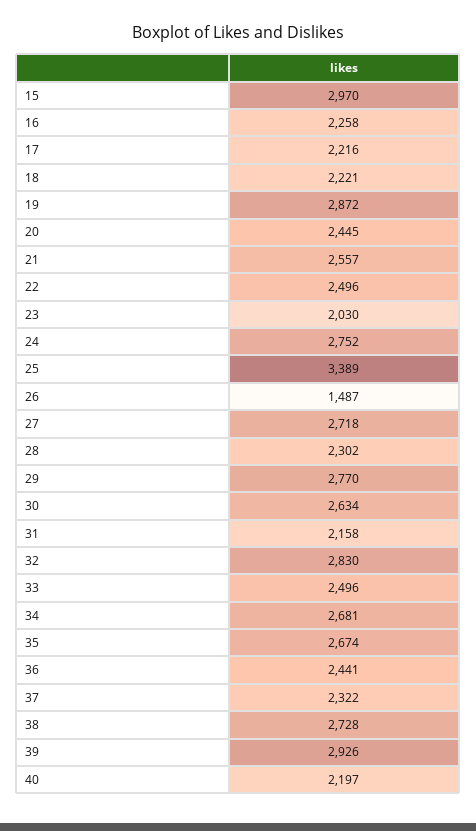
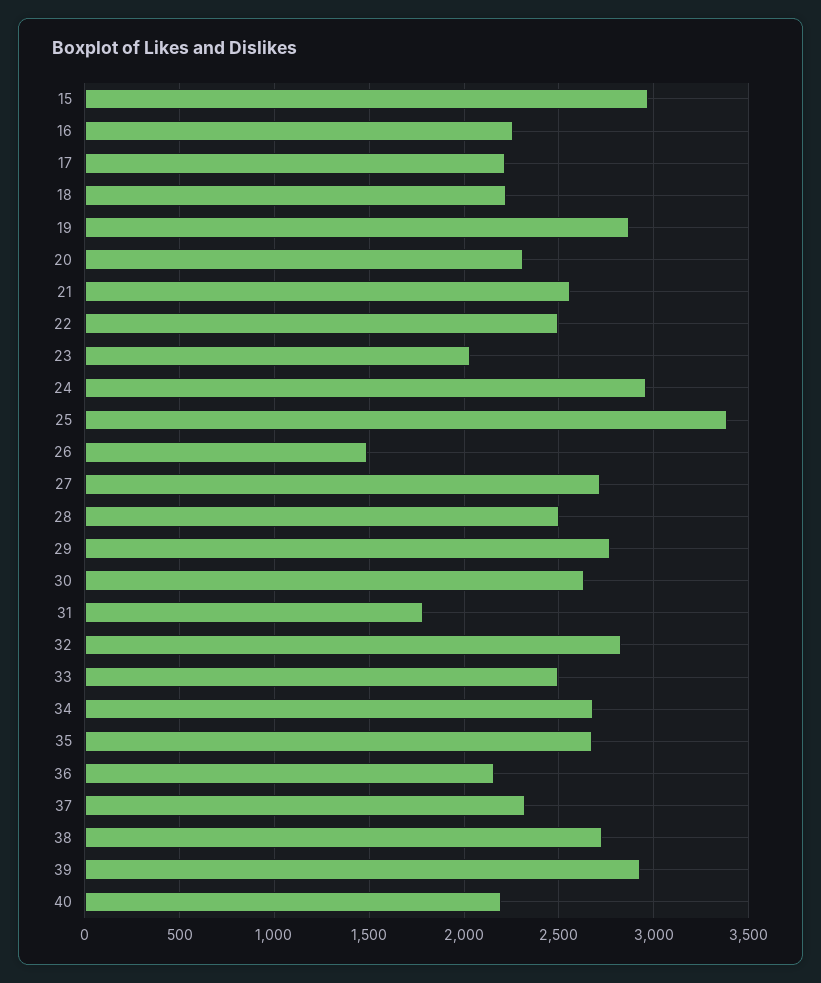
20: 2445 -> 2300
24: 2752 -> 2950
28: 2302 -> 2500
31: 2158 -> 1800
36: 2441 -> 2150

